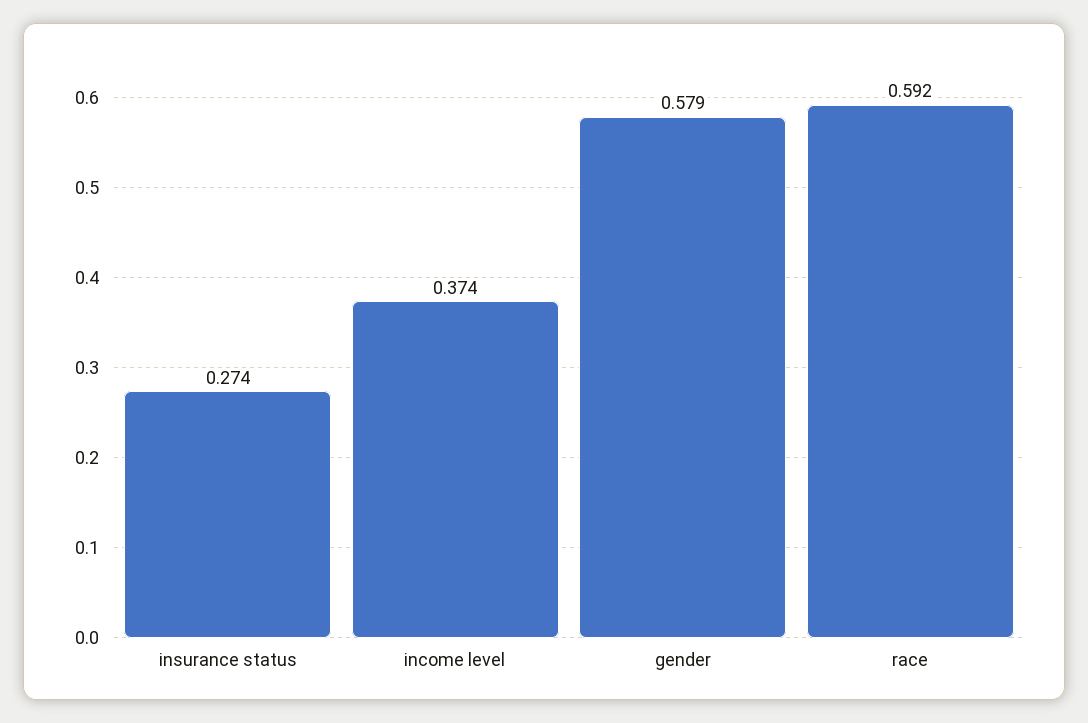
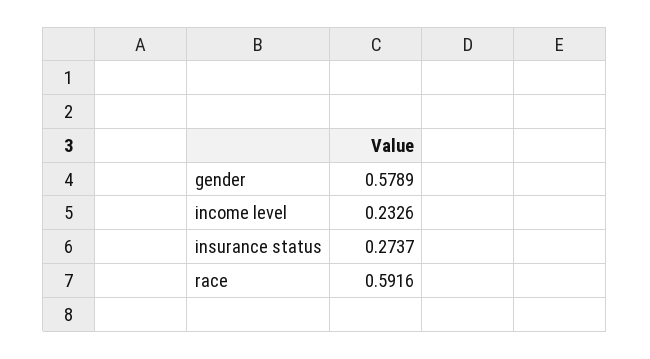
income level: 0.374 -> 0.2326

